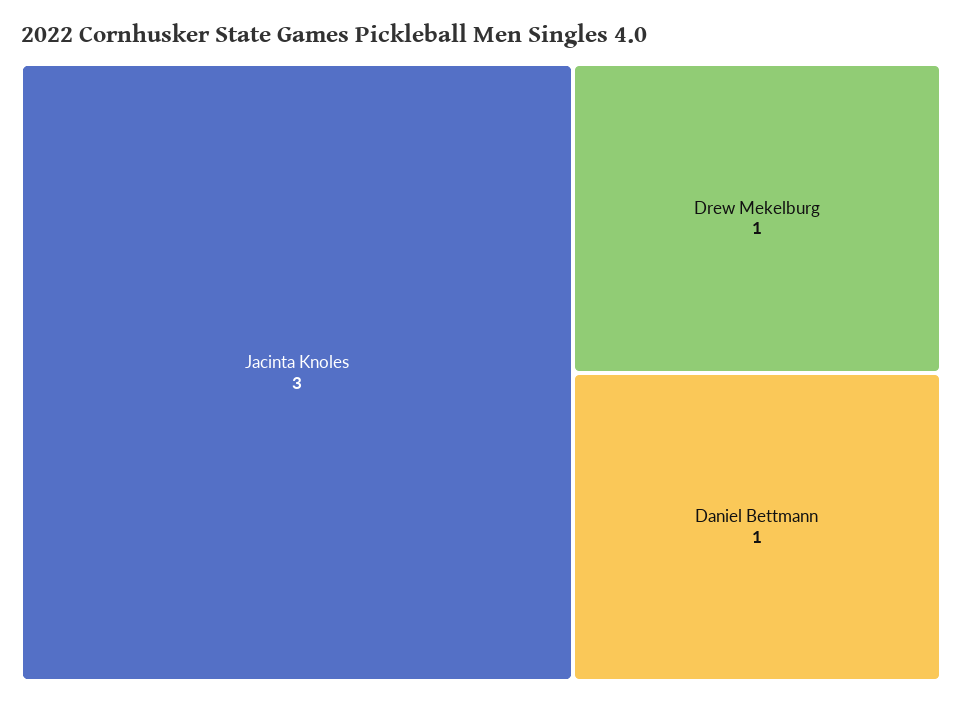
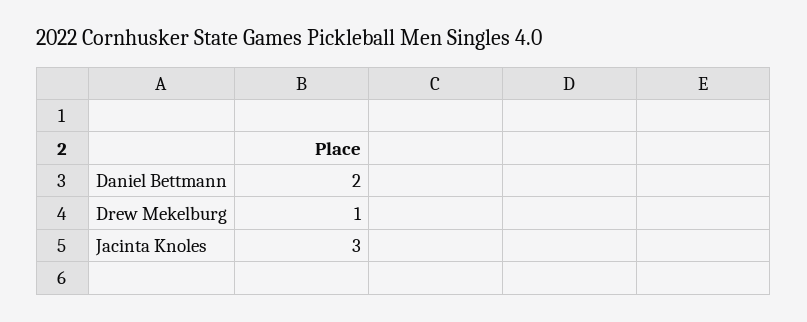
Daniel Bettmann: 1 -> 2

